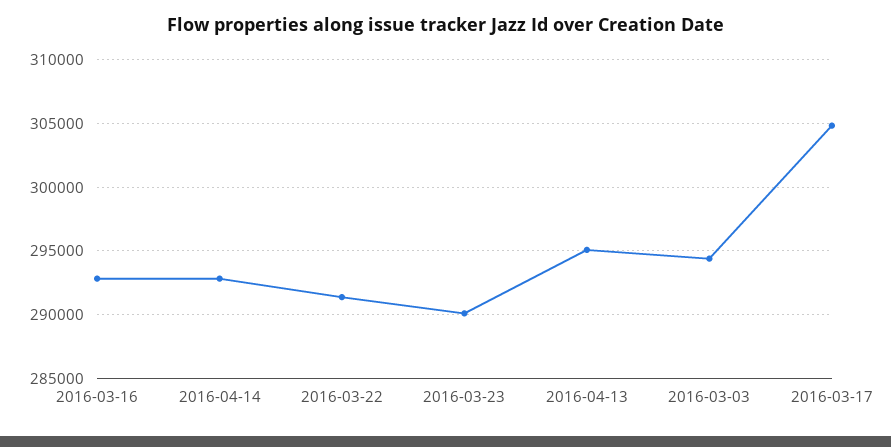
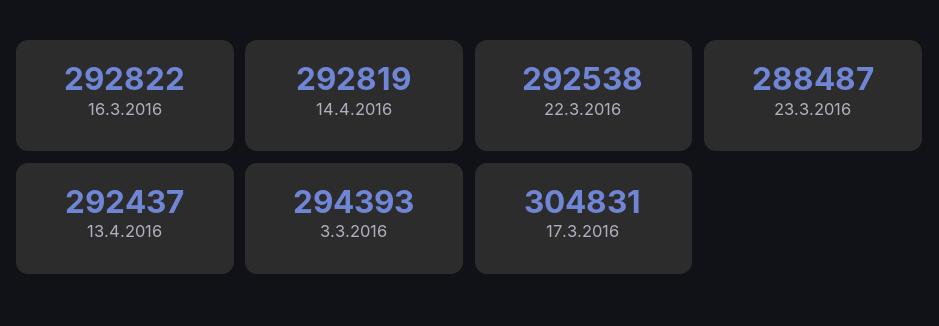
2016-03-22: 291500 -> 292538
2016-03-23: 290000 -> 288487
2016-04-13: 295000 -> 292437

